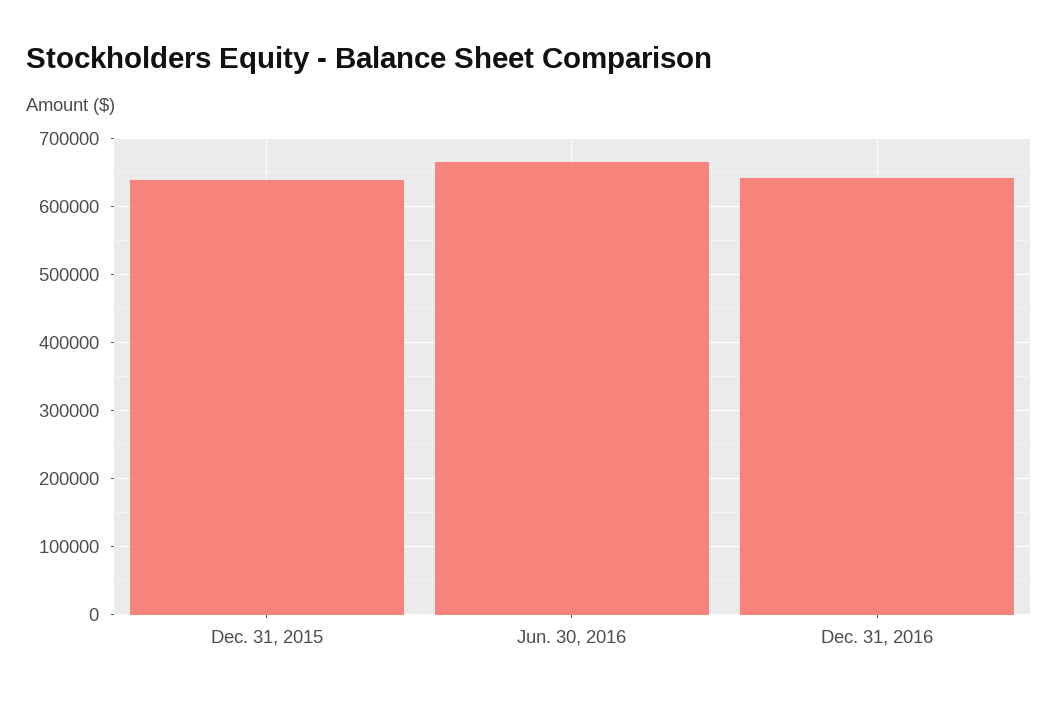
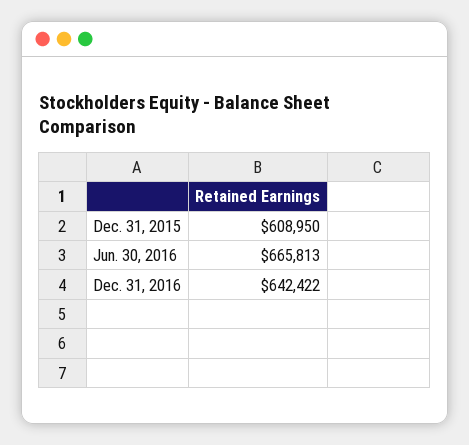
Dec. 31, 2015: 640000 -> 608950

